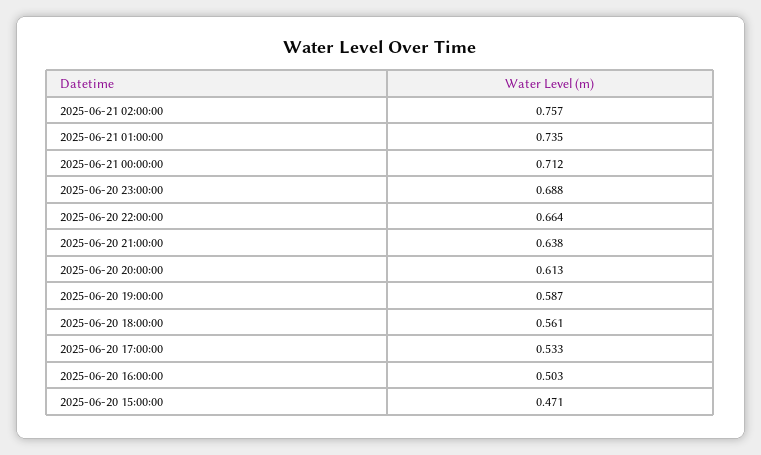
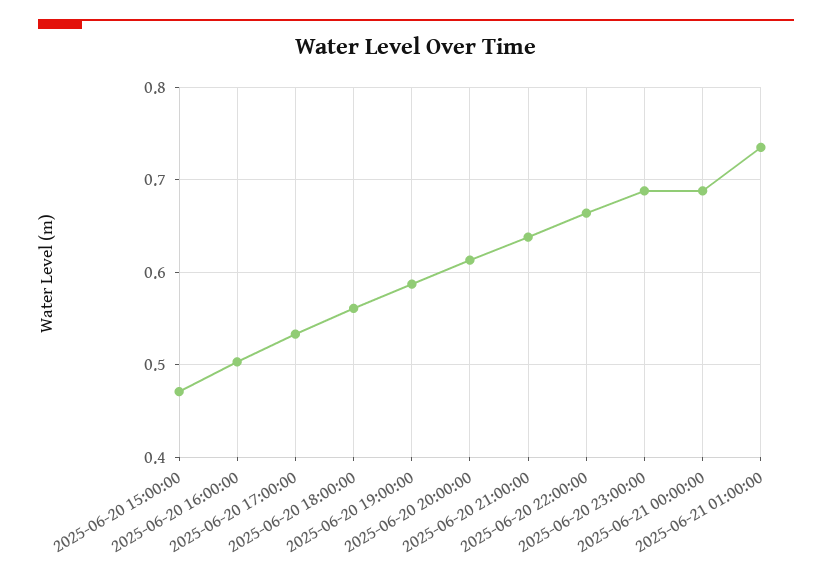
2025-06-21 02:00:00: 0.757 -> none
2025-06-21 00:00:00: 0.712 -> 0.69

